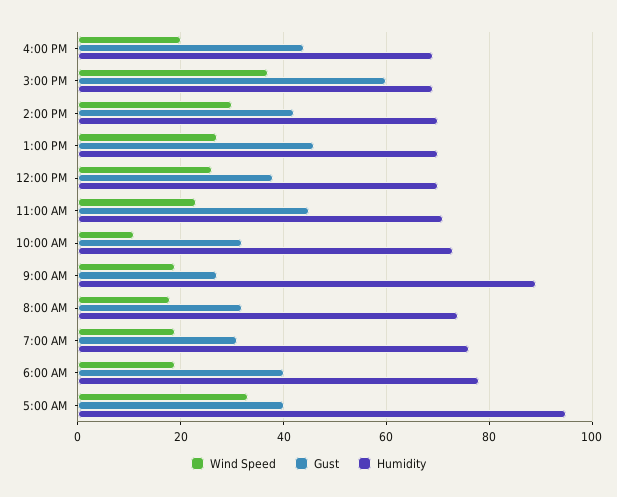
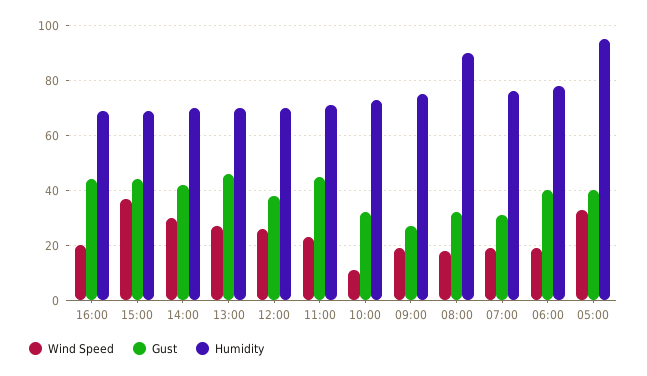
Gust, 3:00 PM: 60 -> 45
Humidity, 9:00 AM: 90 -> 75
Humidity, 8:00 AM: 75 -> 90

